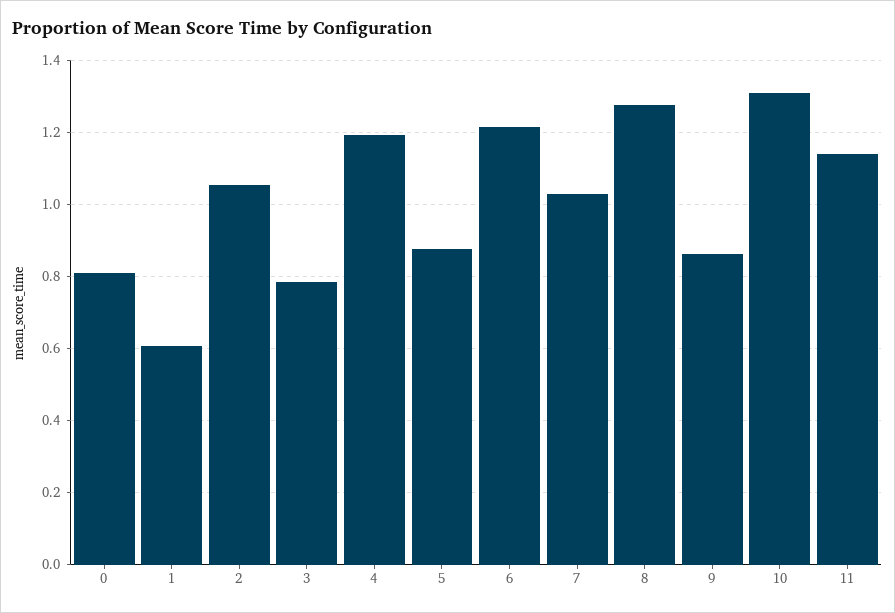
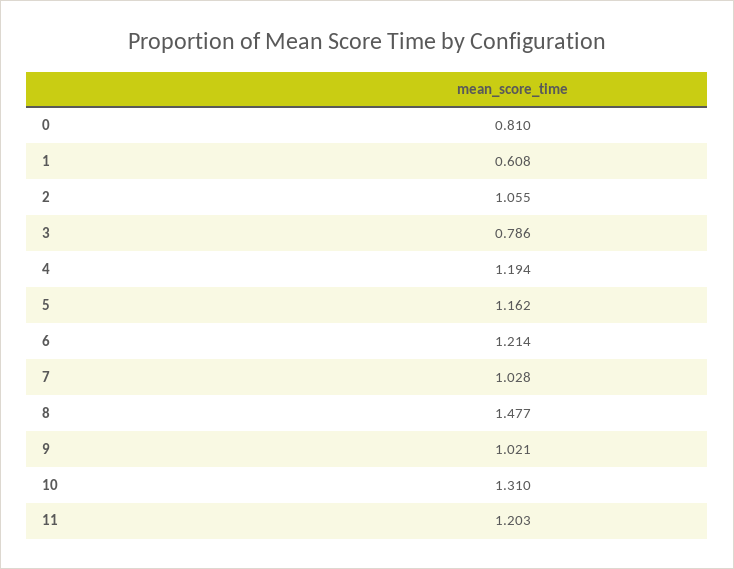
5: 0.88 -> 1.162
8: 1.28 -> 1.477
9: 0.86 -> 1.021
11: 1.14 -> 1.203

